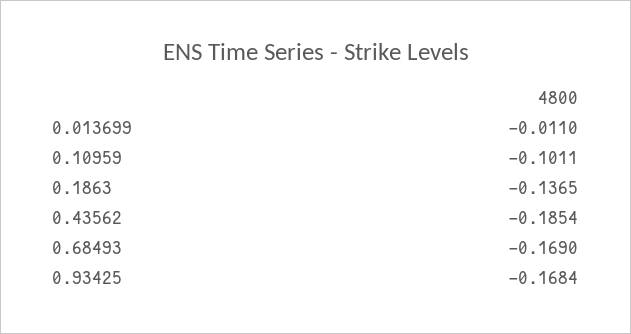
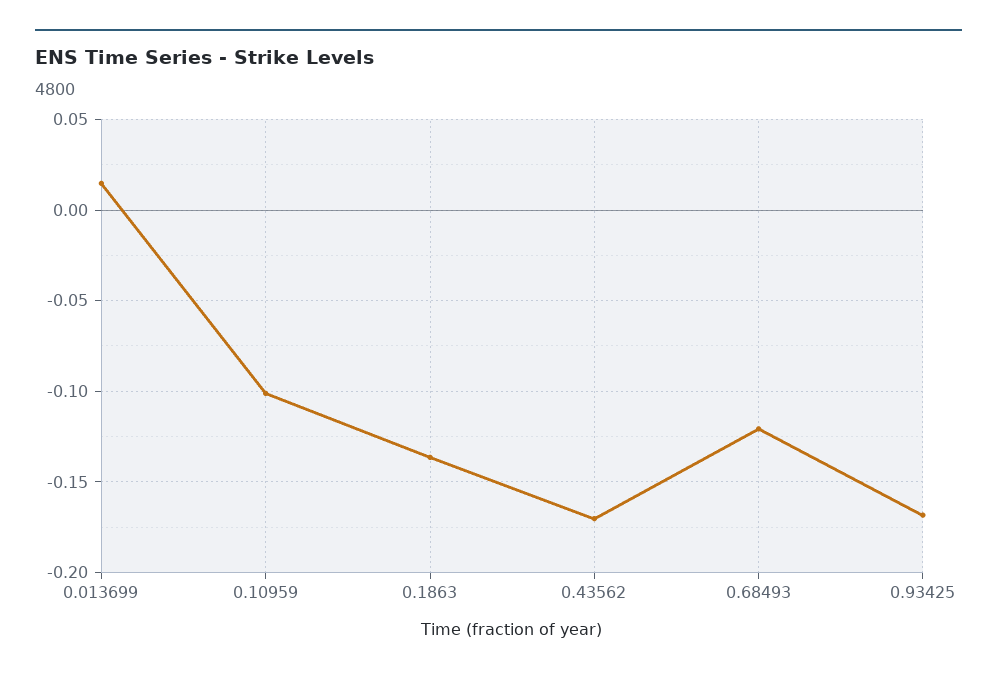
0.013699: -0.011 -> 0.015
0.43562: -0.1854 -> -0.17
0.68493: -0.169 -> -0.12

